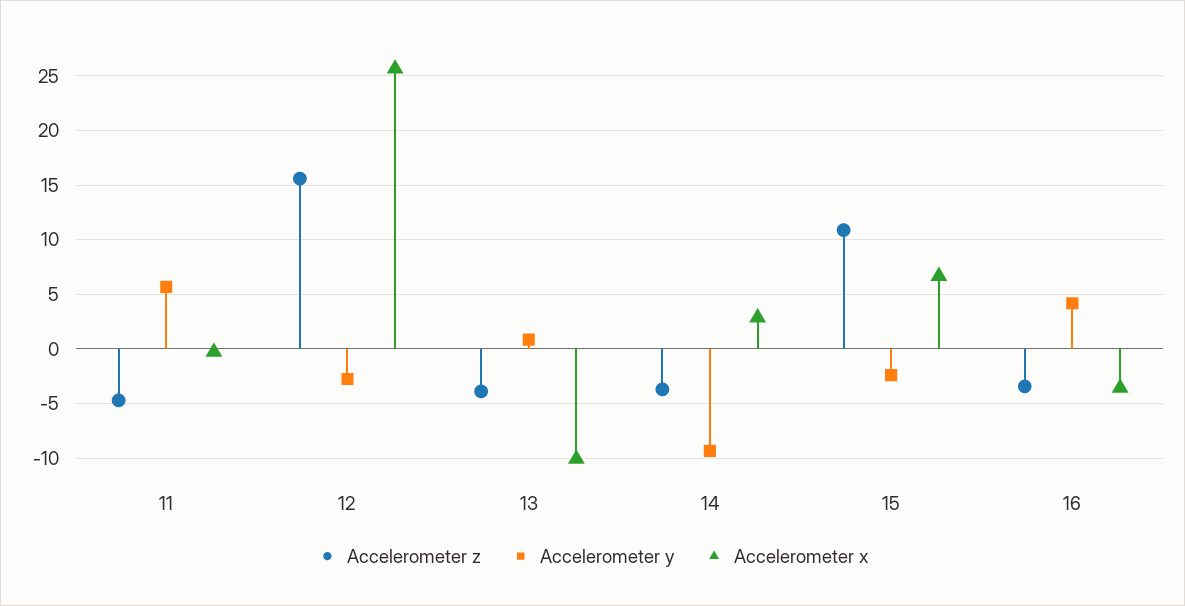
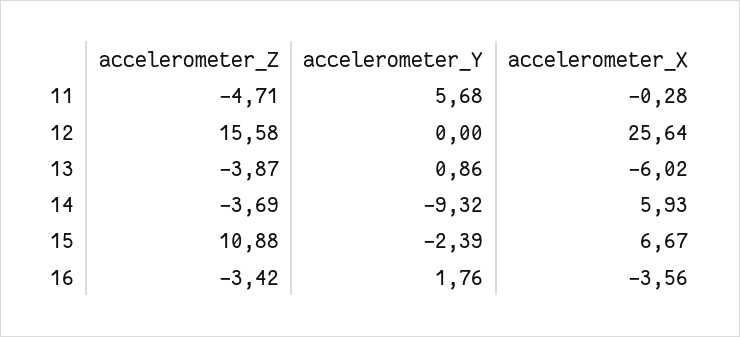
Accelerometer y, 12: -3 -> 0
Accelerometer x, 13: -10 -> -6.02
Accelerometer x, 14: 3 -> 5.93
Accelerometer y, 16: 4 -> 1.76

